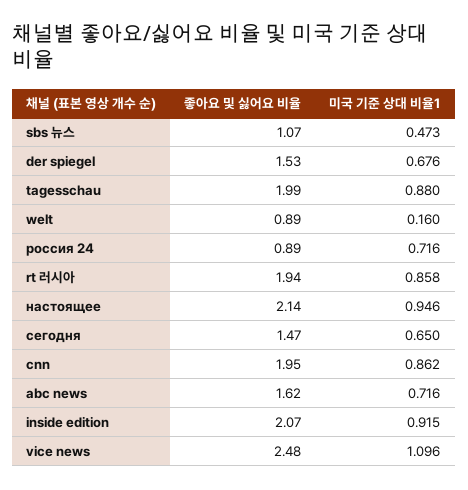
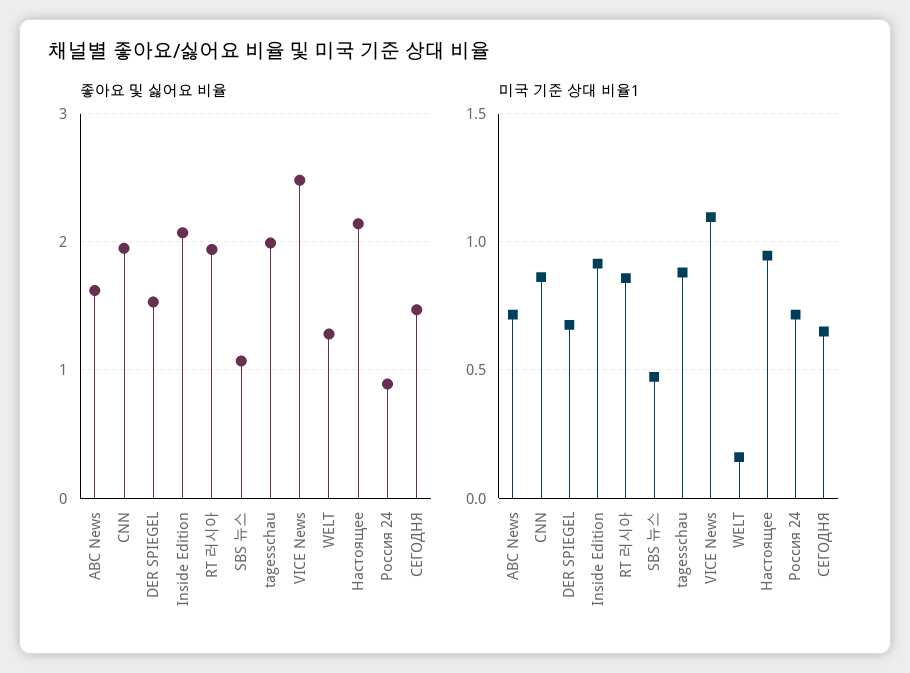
좋아요 및 싫어요 비율, welt: 0.89 -> 1.3

